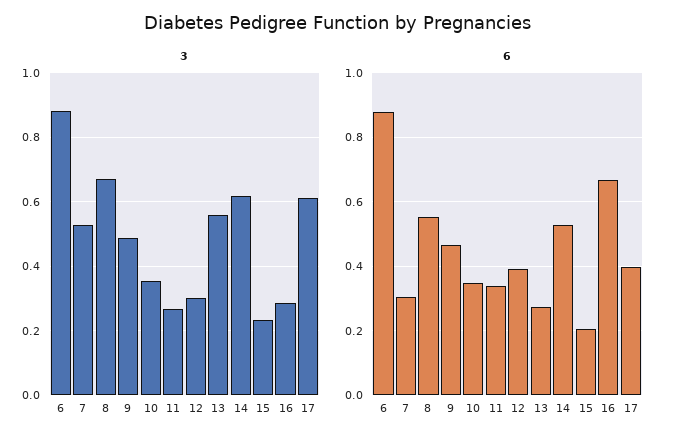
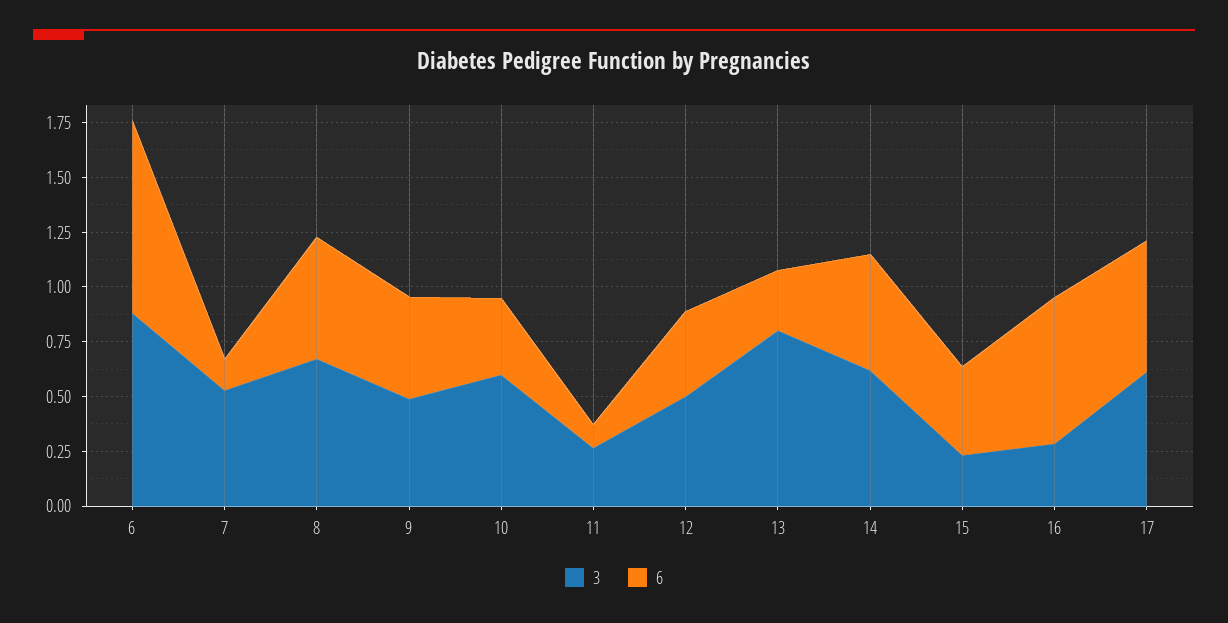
3, 10: 0.36 -> 0.6
3, 12: 0.3 -> 0.5
3, 13: 0.56 -> 0.8
6, 7: 0.3 -> 0.15
6, 11: 0.34 -> 0.1
6, 15: 0.2 -> 0.4
6, 17: 0.4 -> 0.6

